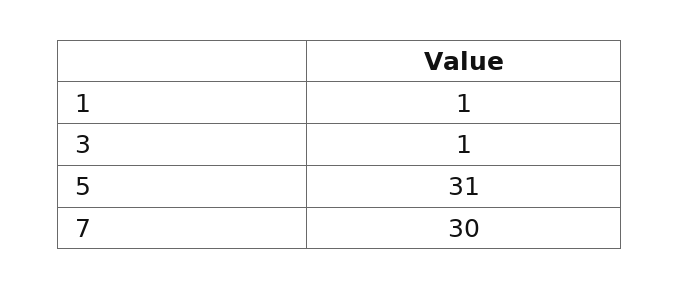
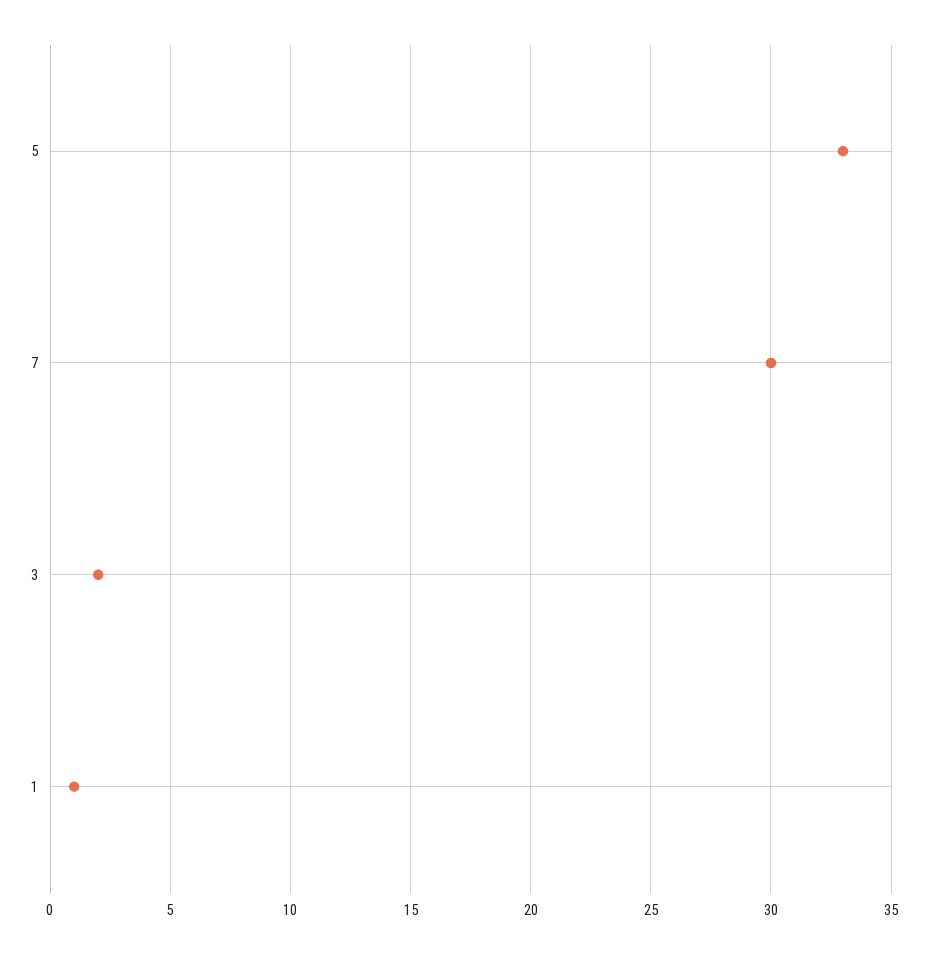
3: 1 -> 2
5: 31 -> 33

